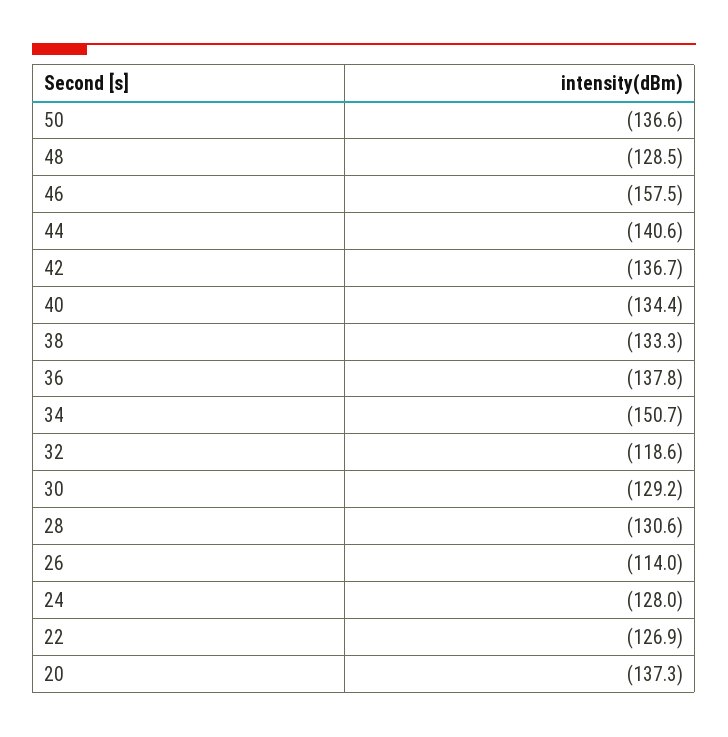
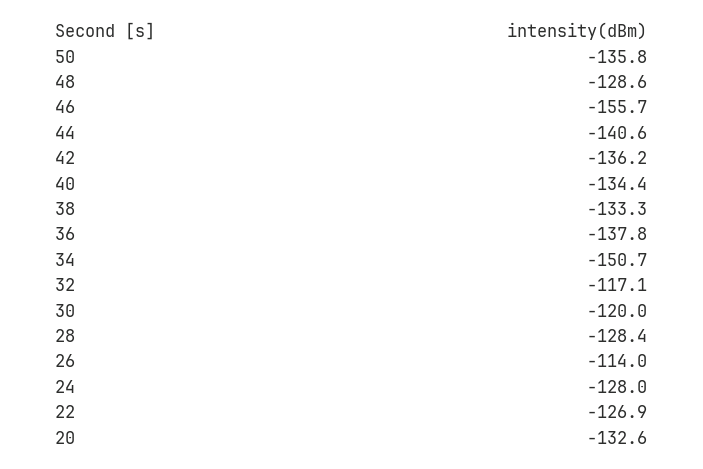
50: -136.6 -> -135.8
48: -128.5 -> -128.6
46: -157.5 -> -155.7
42: -136.7 -> -136.2
32: -118.6 -> -117.1
30: -129.2 -> -120
28: -130.6 -> -128.4
20: -137.3 -> -132.6

